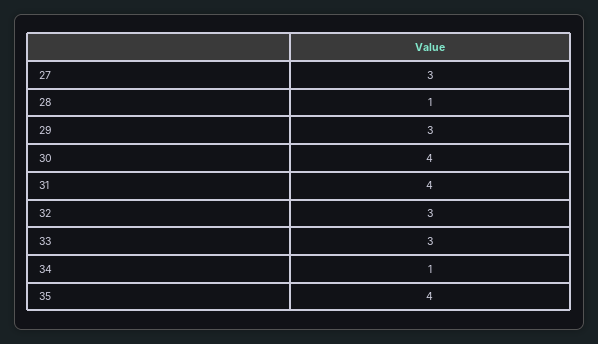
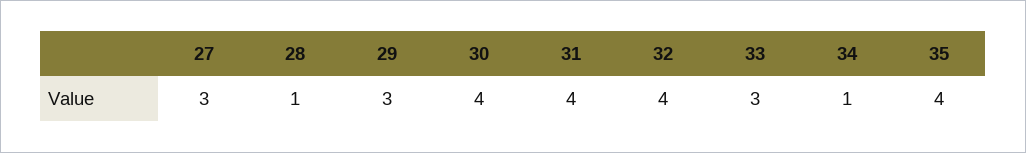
32: 3 -> 4

